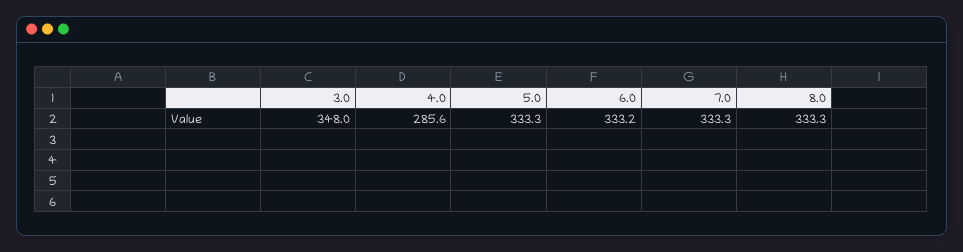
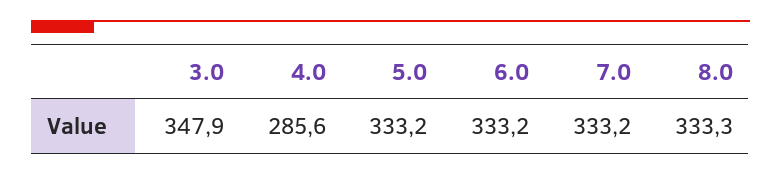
3.0: 348 -> 347.9
5.0: 333.3 -> 333.2
7.0: 333.3 -> 333.2

